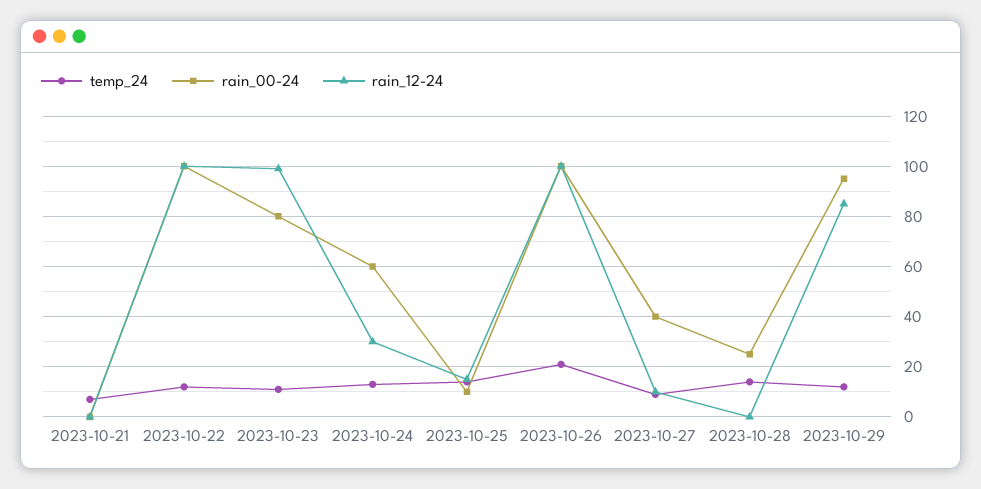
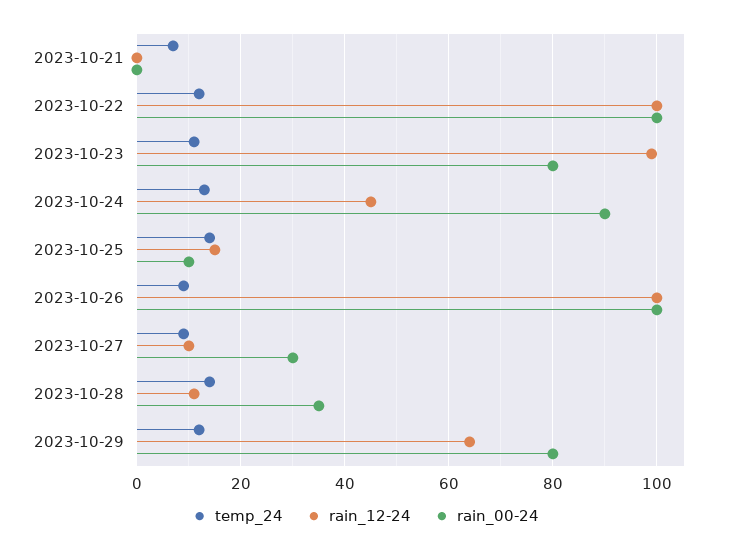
rain_00-24, 2023-10-24: 60 -> 90
rain_12-24, 2023-10-24: 30 -> 45
temp_24, 2023-10-26: 20 -> 10
rain_00-24, 2023-10-27: 40 -> 30
rain_00-24, 2023-10-28: 25 -> 35
rain_12-24, 2023-10-28: 0 -> 10
rain_00-24, 2023-10-29: 95 -> 80
rain_12-24, 2023-10-29: 85 -> 65

